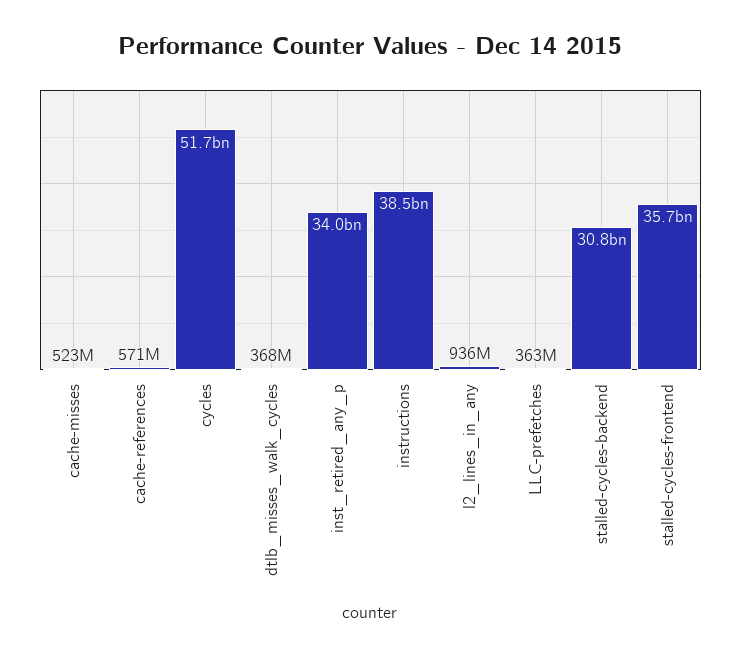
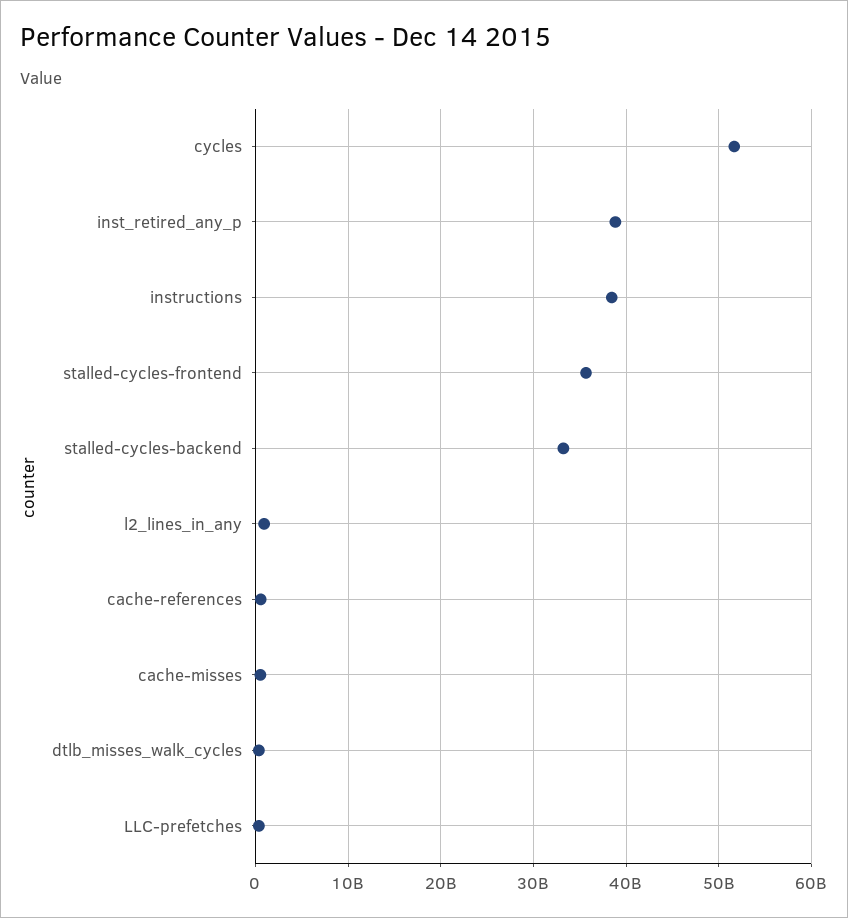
inst_retired_any_p: 34000000000 -> 39000000000
stalled-cycles-backend: 30800000000 -> 33000000000

